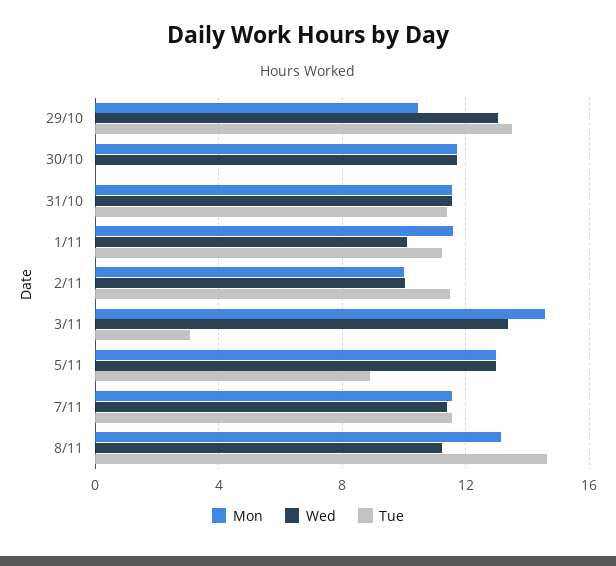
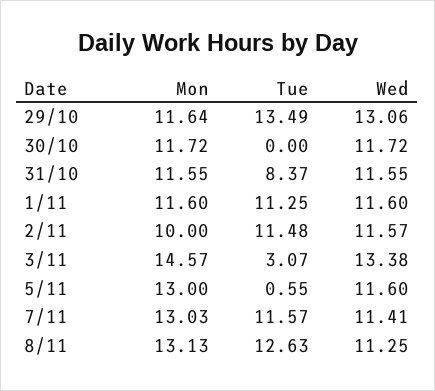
Mon, 29/10: 10.5 -> 11.64
Tue, 31/10: 11.5 -> 8.37
Wed, 1/11: 10 -> 11.6
Wed, 2/11: 10 -> 11.57
Wed, 5/11: 13 -> 11.6
Tue, 5/11: 9 -> 0.55
Mon, 7/11: 11.5 -> 13.03
Tue, 8/11: 14.5 -> 12.63

